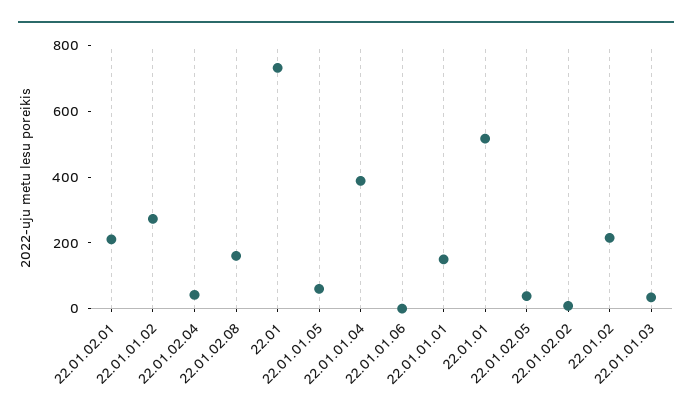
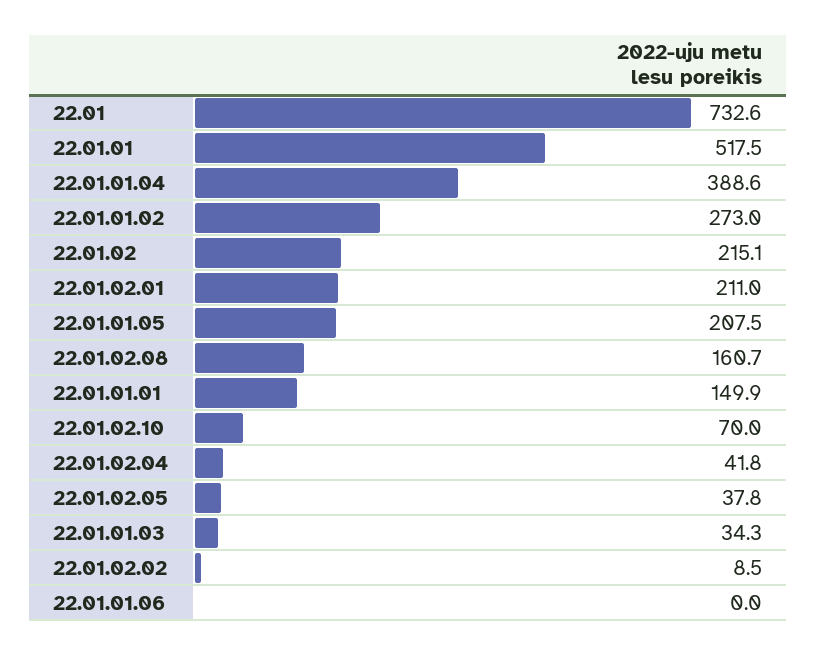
22.01.01.05: 50 -> 207.5
22.01.02.10: none -> 70

